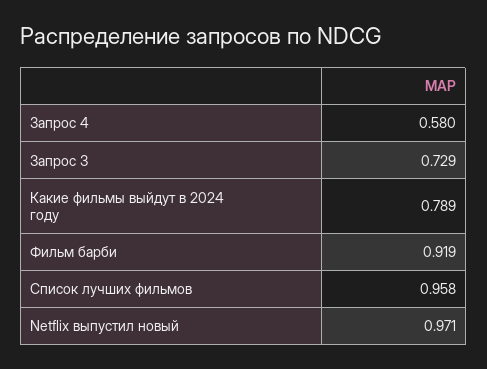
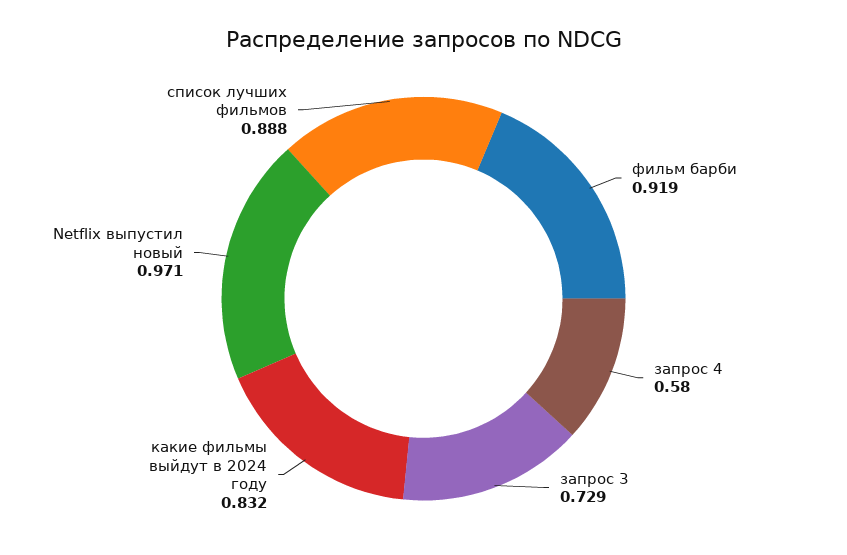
Какие фильмы выйдут в 2024 году: 0.789 -> 0.832
Список лучших фильмов: 0.958 -> 0.888

